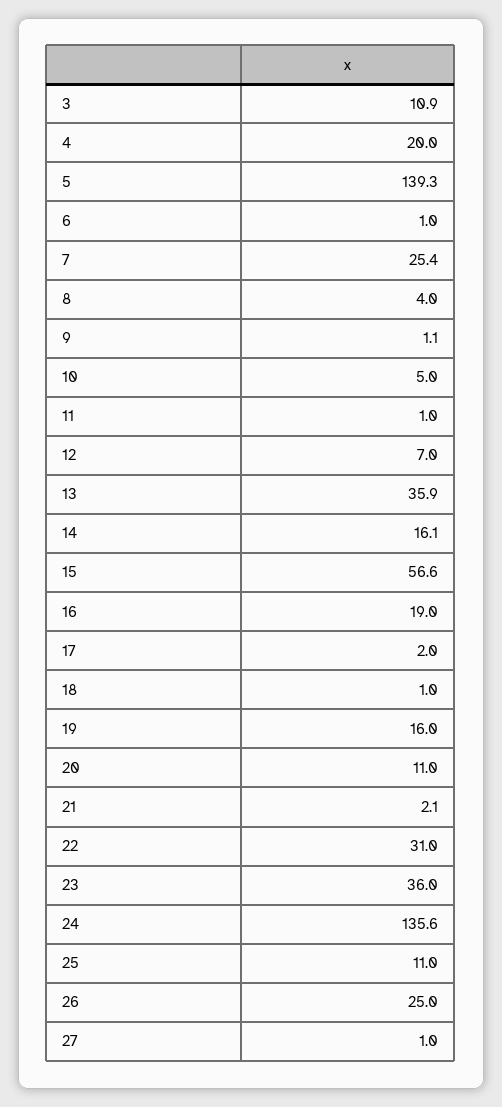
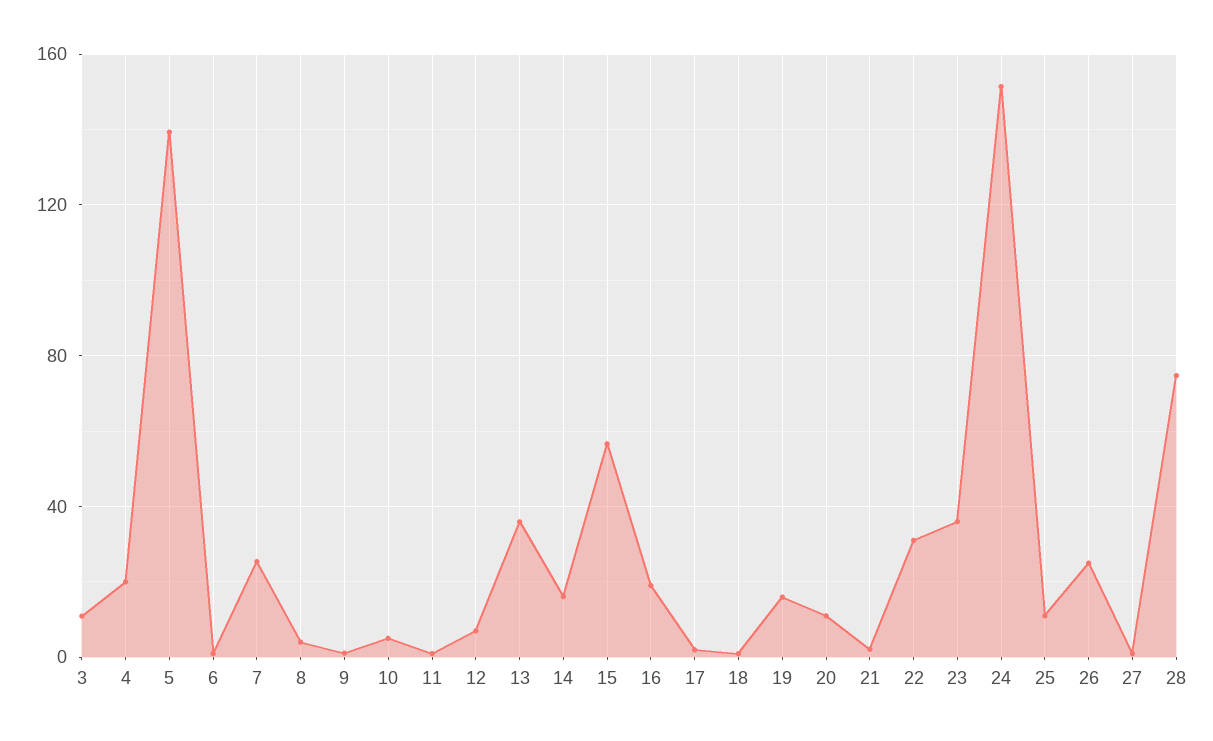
24: 135.6 -> 150
28: none -> 75

